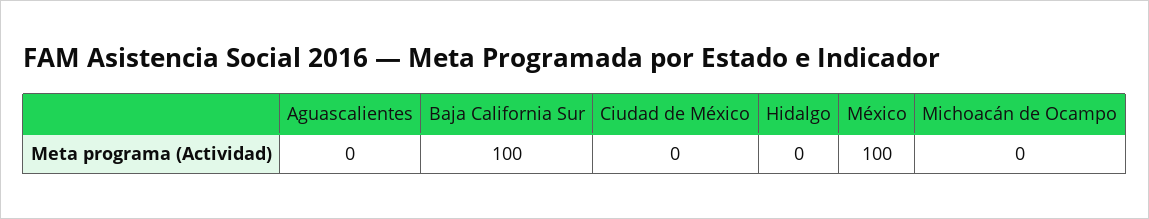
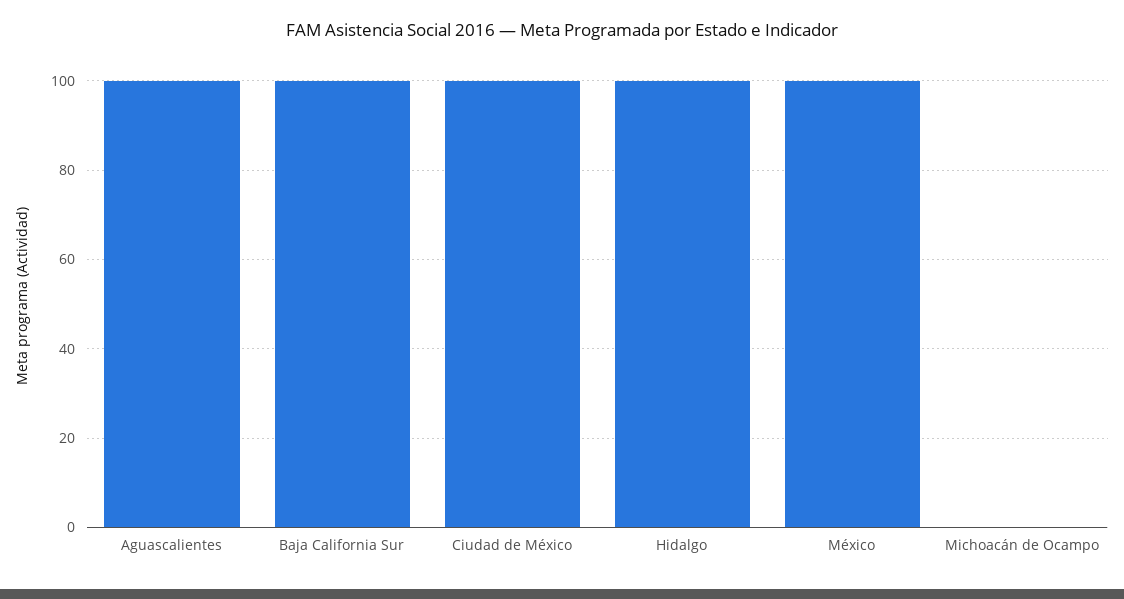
Aguascalientes: 0 -> 100
Ciudad de México: 0 -> 100
Hidalgo: 0 -> 100

